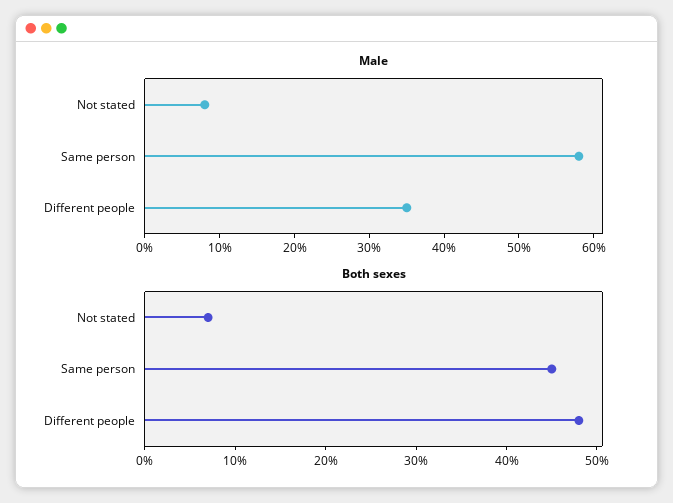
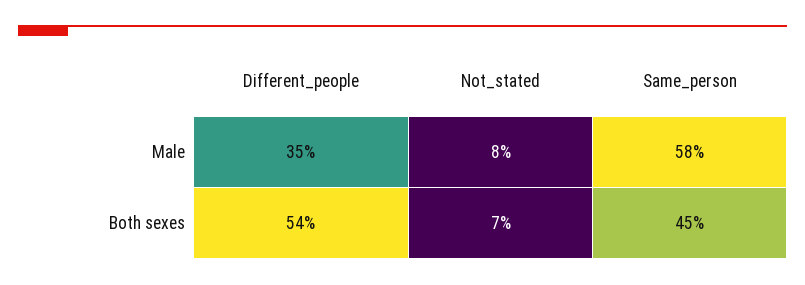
Both sexes, Different people: 48 -> 54

